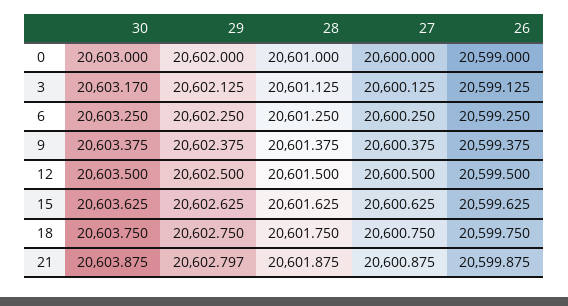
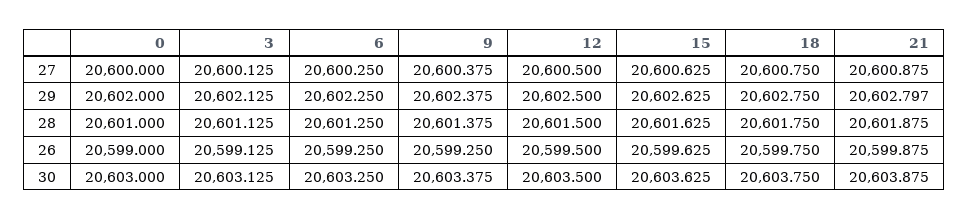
30, 3: 20603.17 -> 20603.125
26, 9: 20599.375 -> 20599.25

